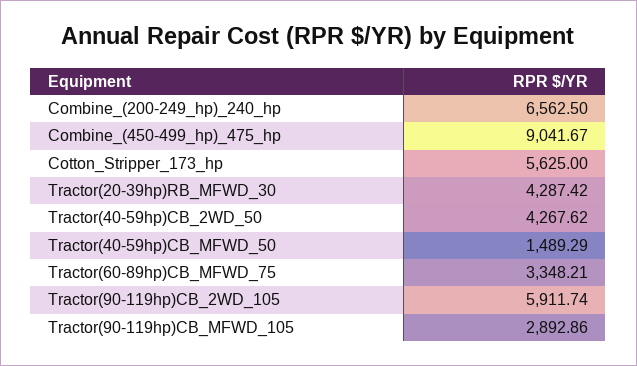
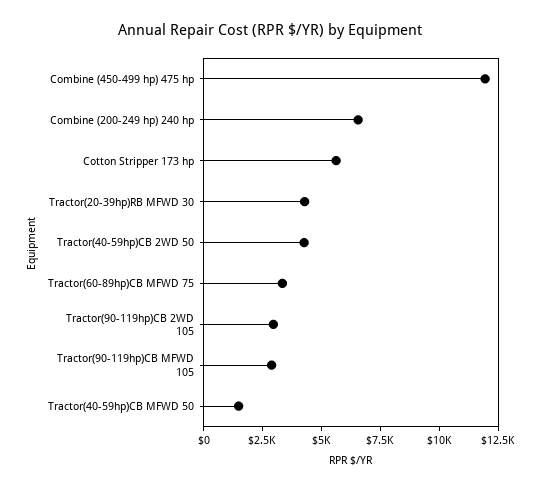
Combine_(450-499_hp)_475_hp: 9041.67 -> 12000
Tractor(90-119hp)CB_2WD_105: 5911.74 -> 3000

